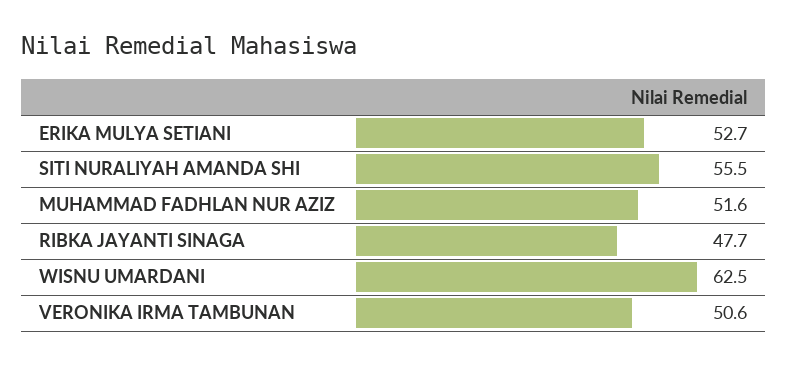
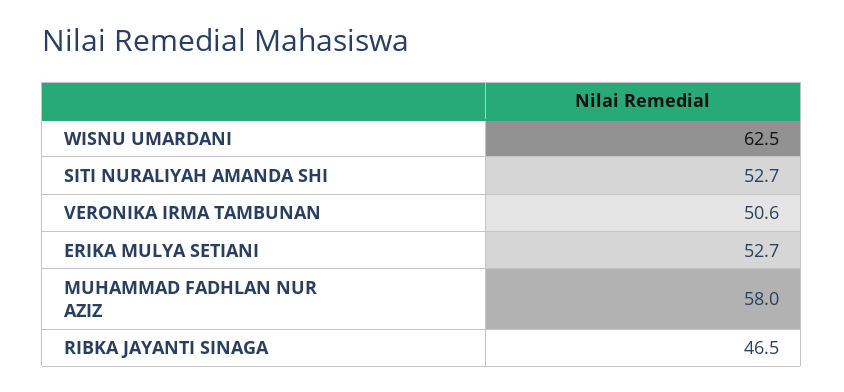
SITI NURALIYAH AMANDA SHI: 55.5 -> 52.7
MUHAMMAD FADHLAN NUR AZIZ: 51.6 -> 58
RIBKA JAYANTI SINAGA: 47.7 -> 46.5

